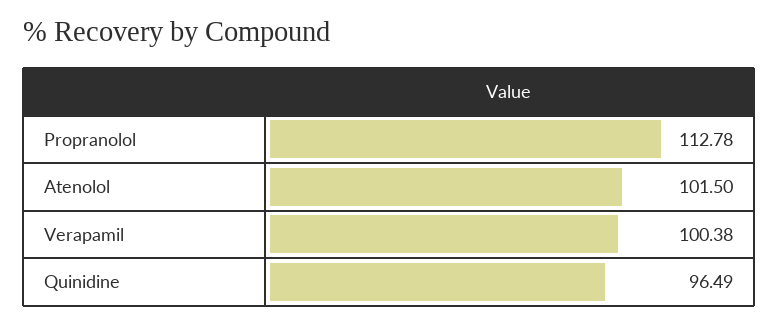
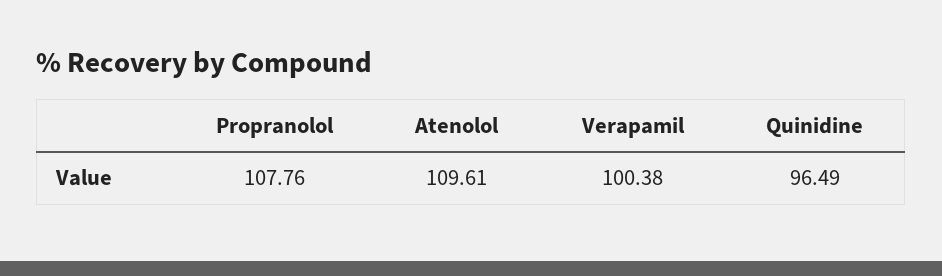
Propranolol: 112.78 -> 107.76
Atenolol: 101.5 -> 109.61

